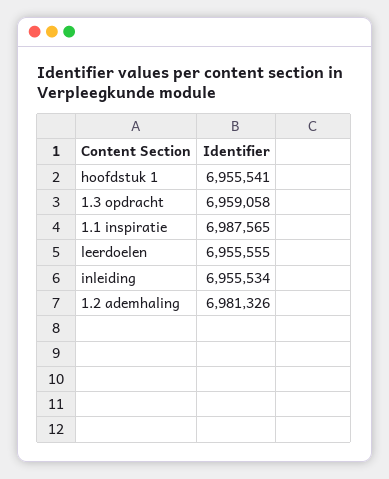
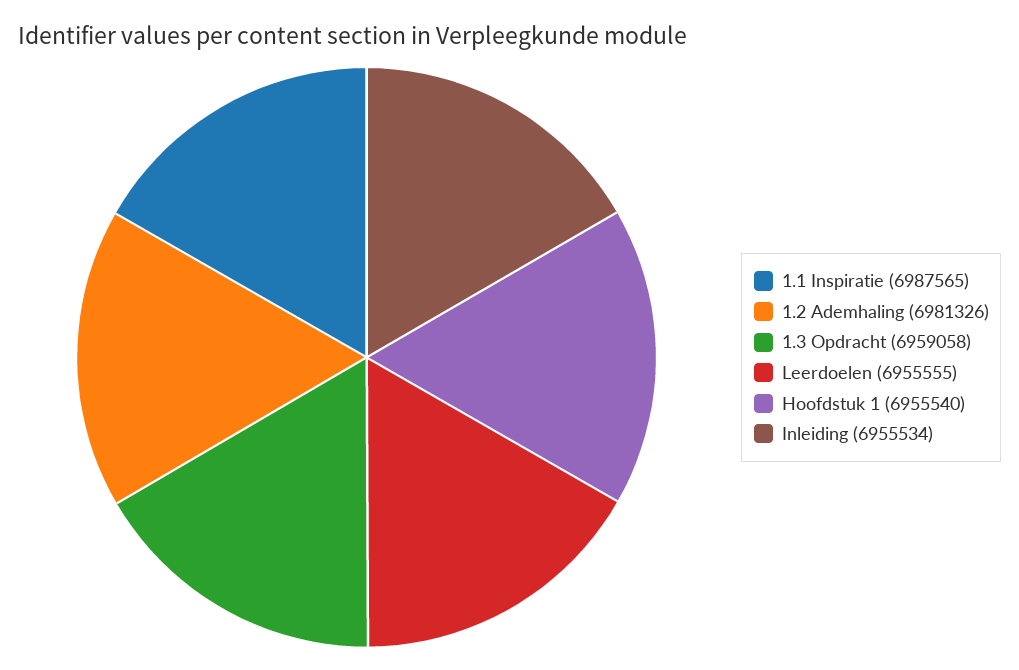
hoofdstuk 1: 6955541 -> 6955540

